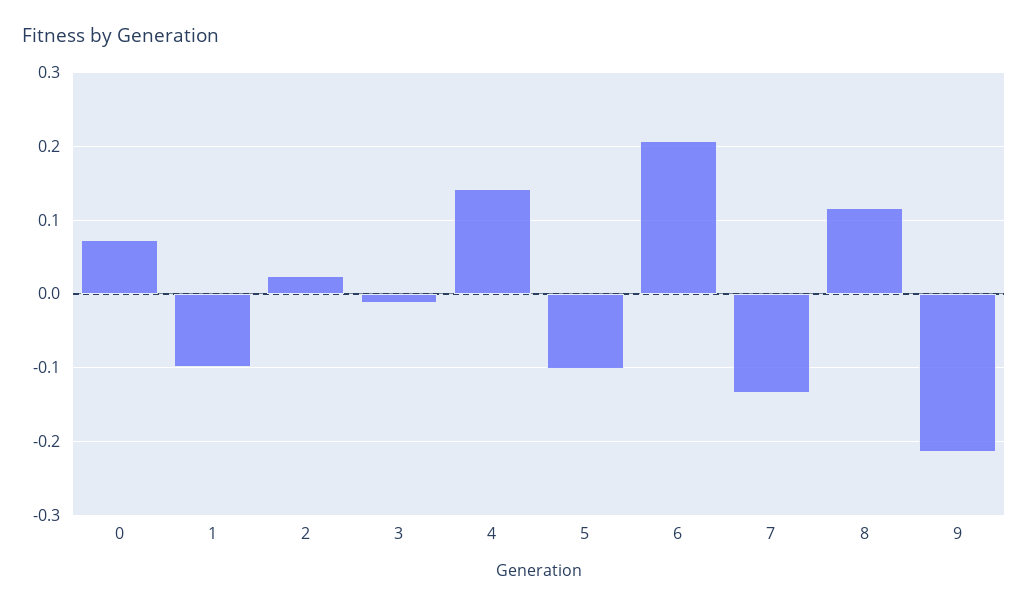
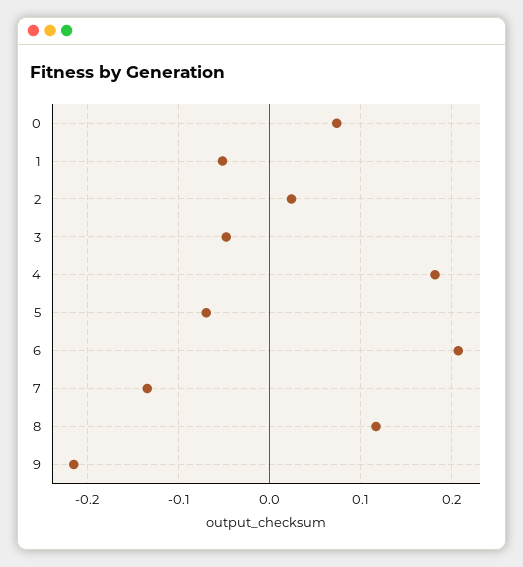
1: -0.1 -> -0.05
3: -0.01 -> -0.05
4: 0.14 -> 0.18
5: -0.1 -> -0.07

